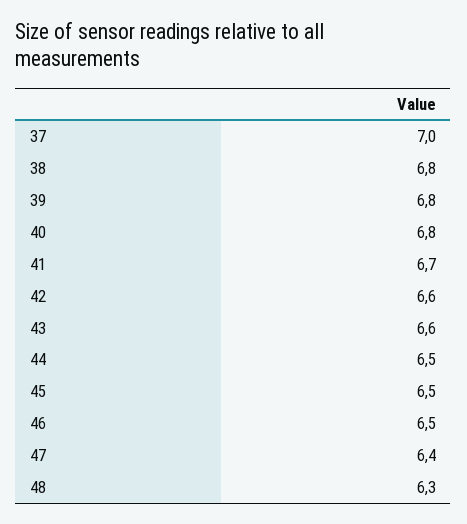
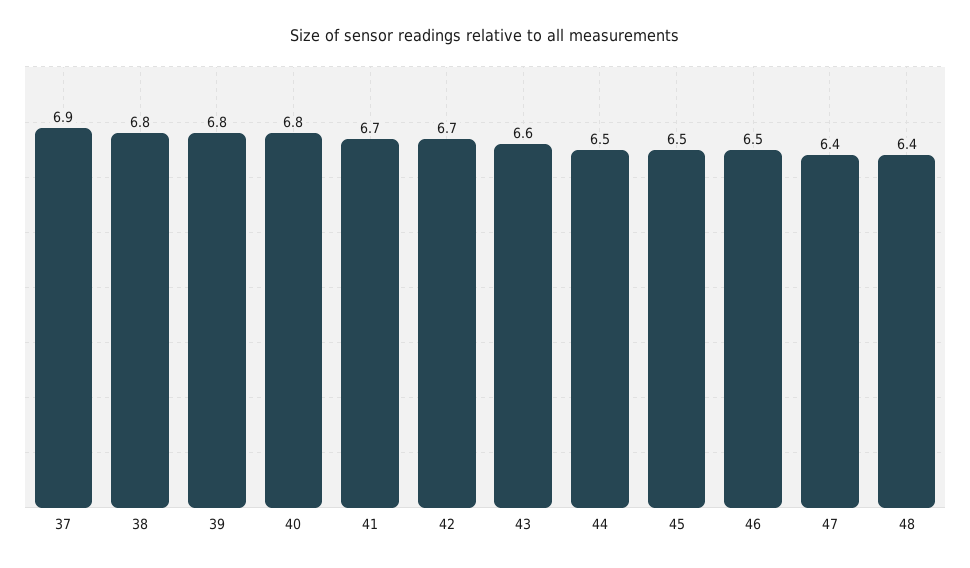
37: 7 -> 6.9
42: 6.6 -> 6.7
48: 6.3 -> 6.4

